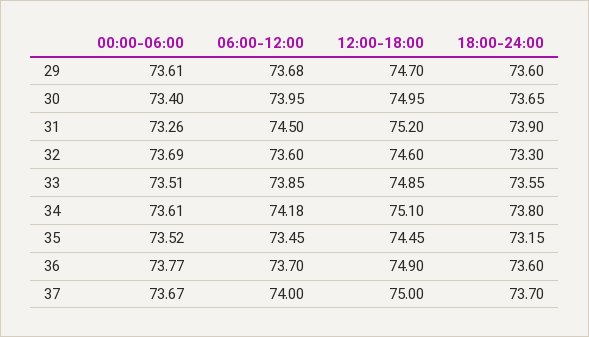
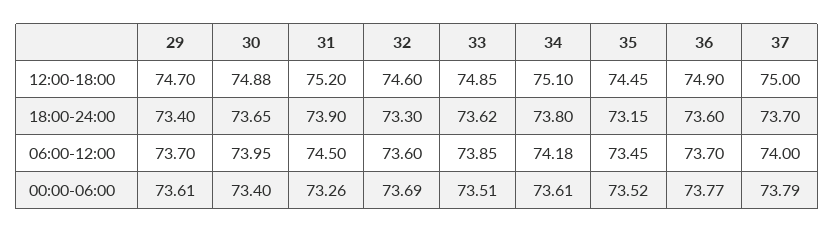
06:00-12:00, 29: 73.68 -> 73.7
18:00-24:00, 29: 73.6 -> 73.4
12:00-18:00, 30: 74.95 -> 74.88
18:00-24:00, 33: 73.55 -> 73.62
00:00-06:00, 37: 73.67 -> 73.79

